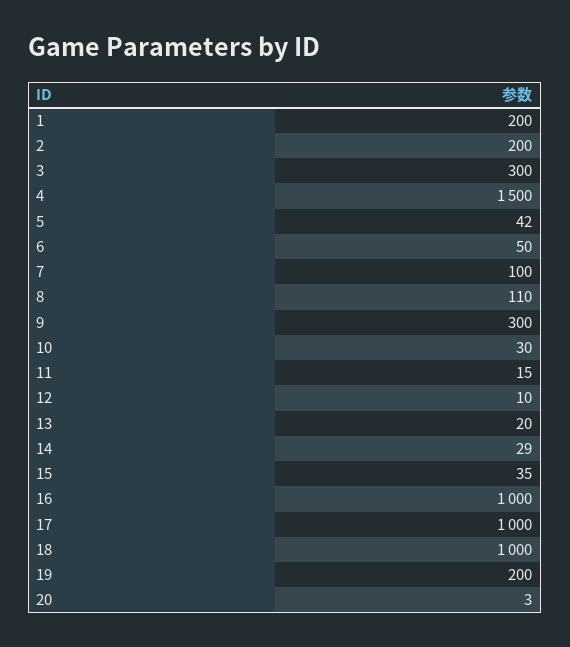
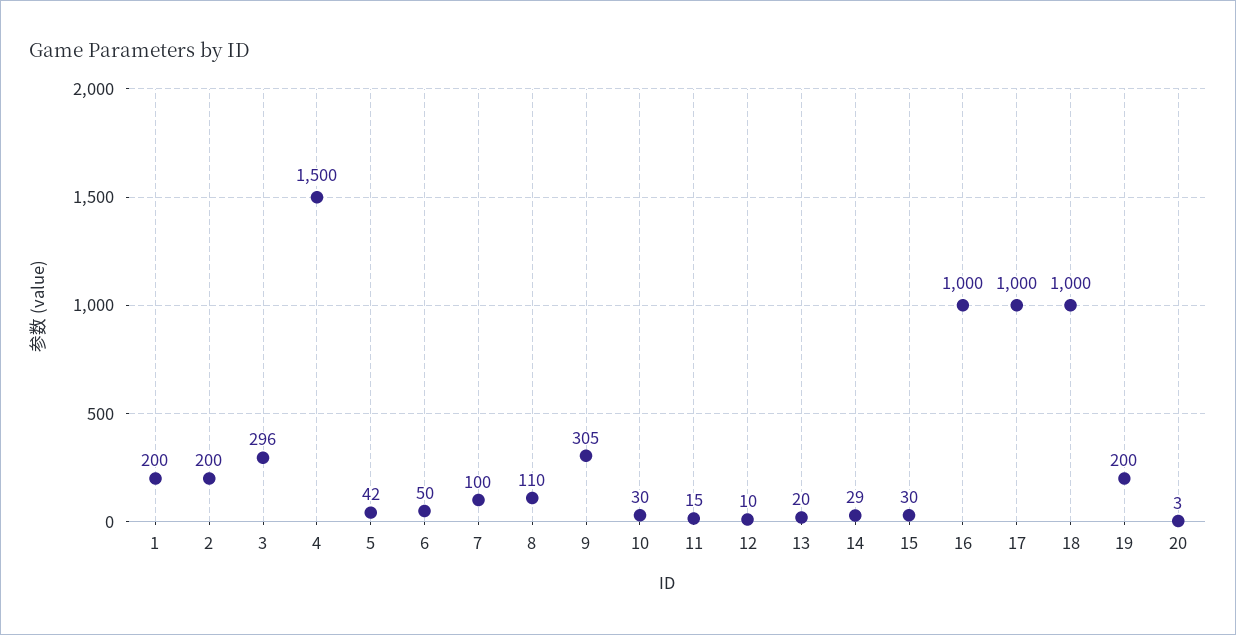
3: 300 -> 296
9: 300 -> 305
15: 35 -> 30

